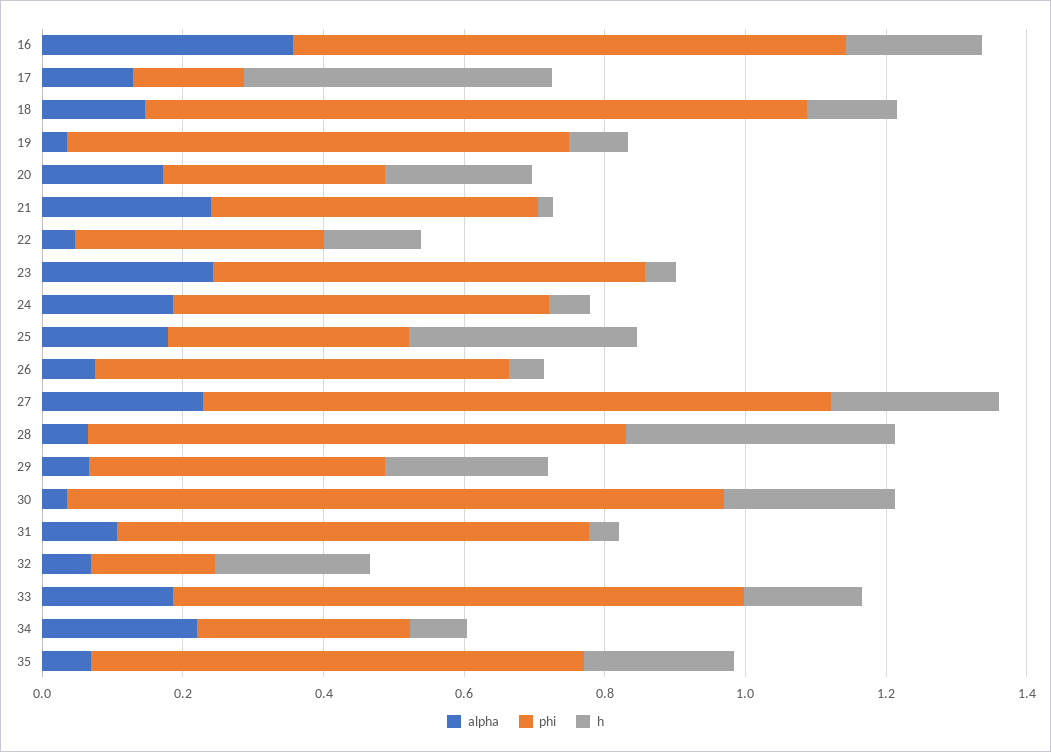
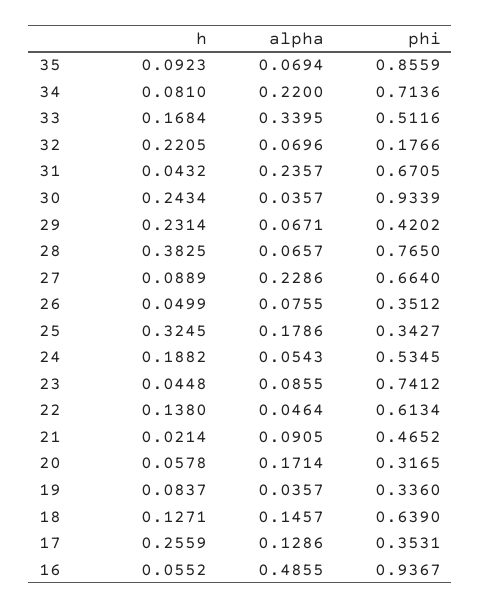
alpha, 16: 0.35 -> 0.4855
phi, 16: 0.8 -> 0.9367
h, 16: 0.2 -> 0.0552
phi, 17: 0.15 -> 0.3531
h, 17: 0.45 -> 0.2559
phi, 18: 0.95 -> 0.639
phi, 19: 0.7 -> 0.336
h, 20: 0.2 -> 0.0578
alpha, 21: 0.25 -> 0.0905
phi, 22: 0.35 -> 0.6134
alpha, 23: 0.25 -> 0.0855
phi, 23: 0.6 -> 0.7412
alpha, 24: 0.2 -> 0.0543
h, 24: 0.05 -> 0.1882
phi, 26: 0.6 -> 0.3512
phi, 27: 0.9 -> 0.664
h, 27: 0.25 -> 0.0889
alpha, 31: 0.1 -> 0.2357
alpha, 33: 0.2 -> 0.3395
phi, 33: 0.8 -> 0.5116
phi, 34: 0.3 -> 0.7136
phi, 35: 0.7 -> 0.8559
h, 35: 0.2 -> 0.0923

